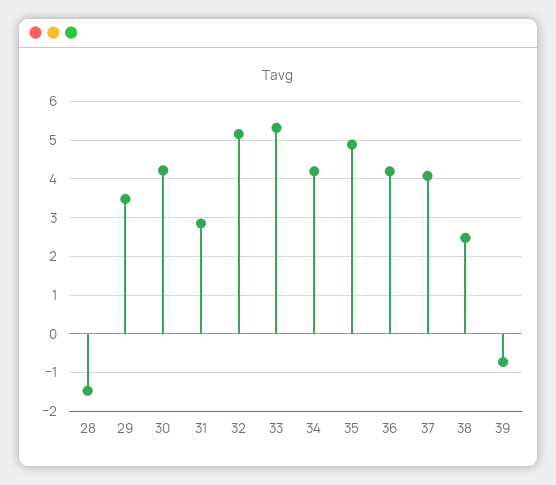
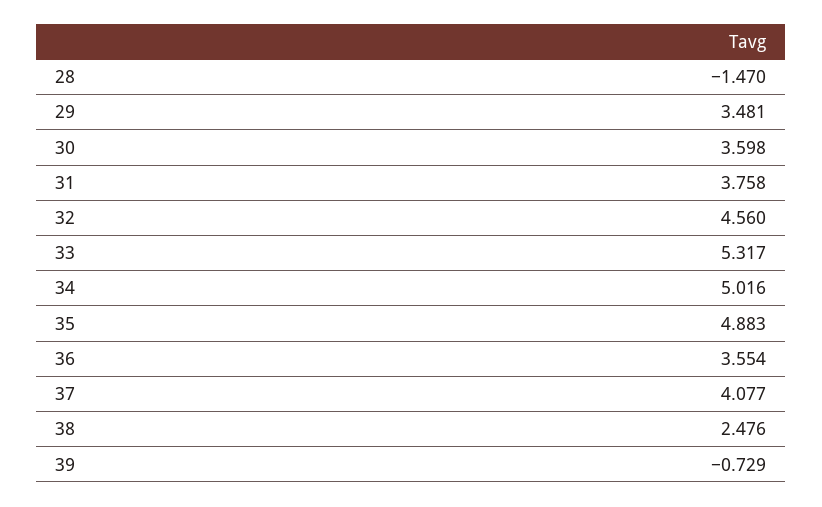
30: 4.2 -> 3.598
31: 2.8 -> 3.758
32: 5.2 -> 4.56
34: 4.2 -> 5.016
36: 4.2 -> 3.554

